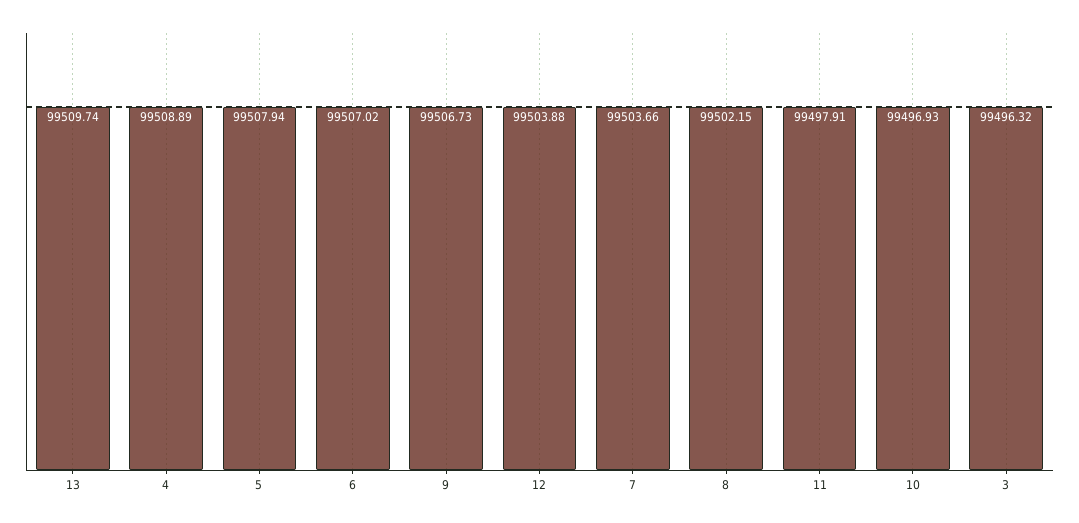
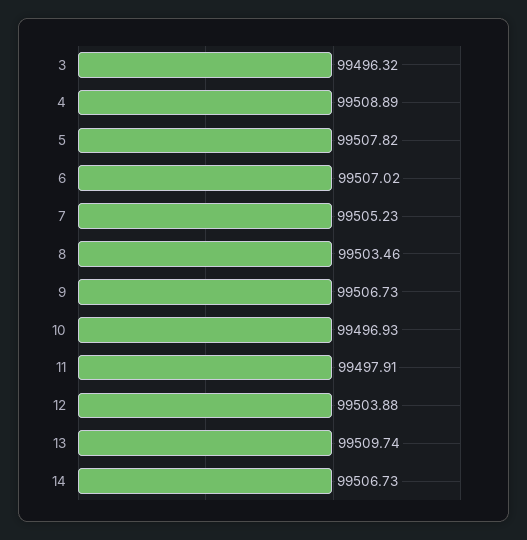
5: 99507.94 -> 99507.82
7: 99503.66 -> 99505.23
8: 99502.15 -> 99503.46
14: none -> 99506.73

